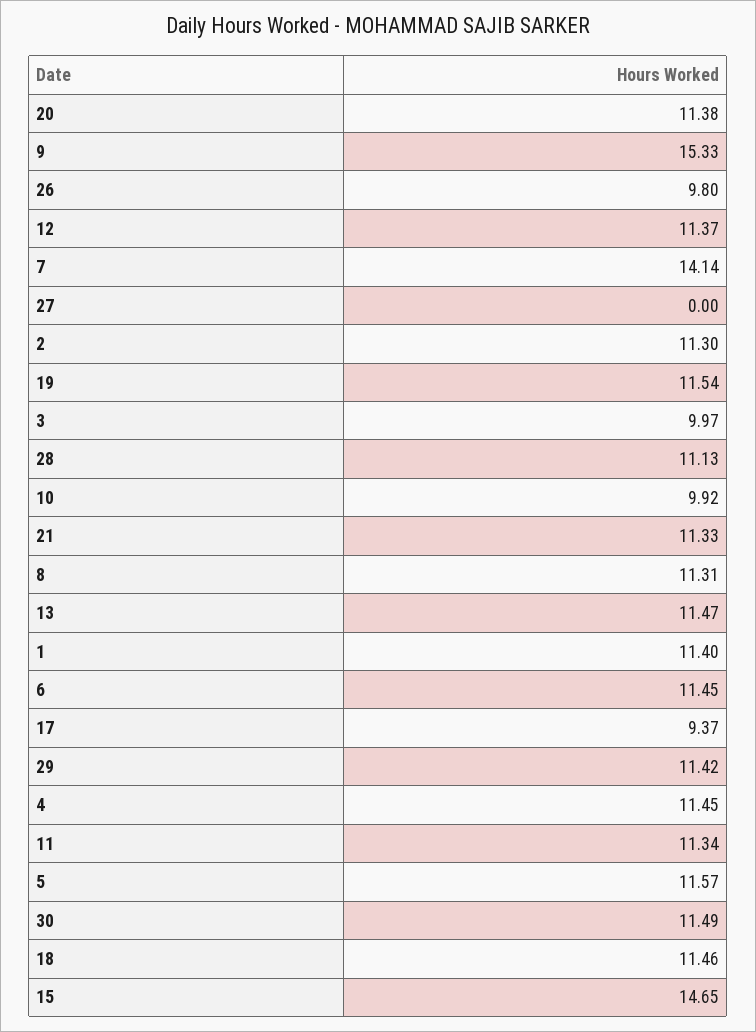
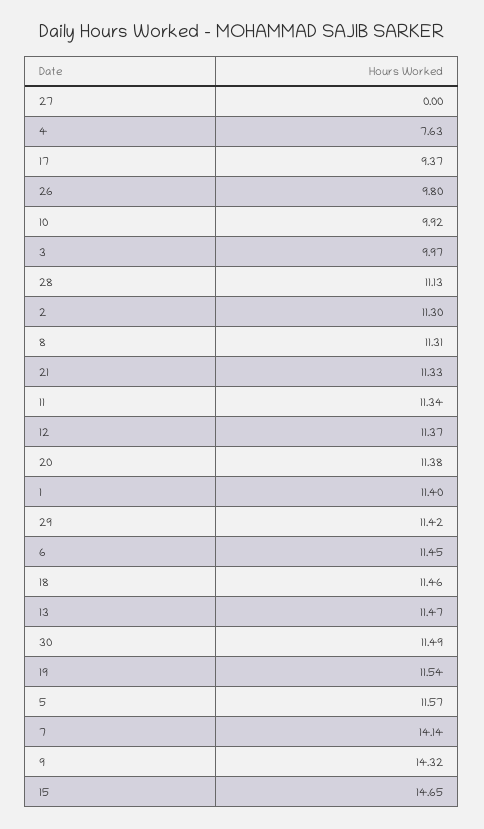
9: 15.33 -> 14.32
4: 11.45 -> 7.63

